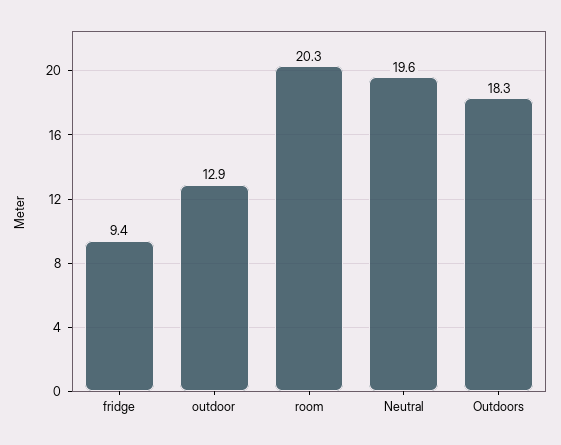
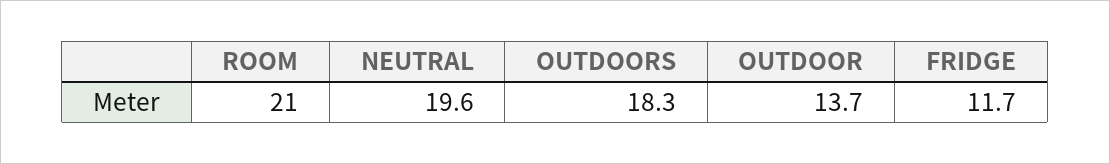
fridge: 9.4 -> 11.7
outdoor: 12.9 -> 13.7
room: 20.3 -> 21

